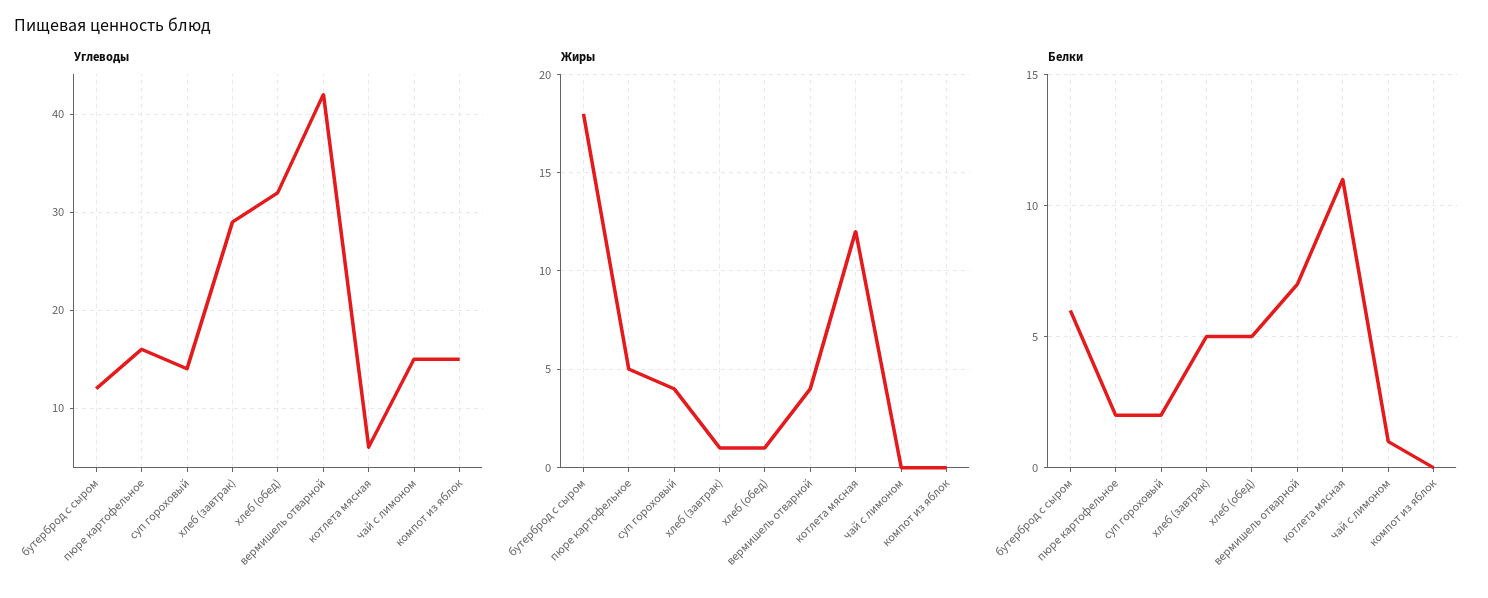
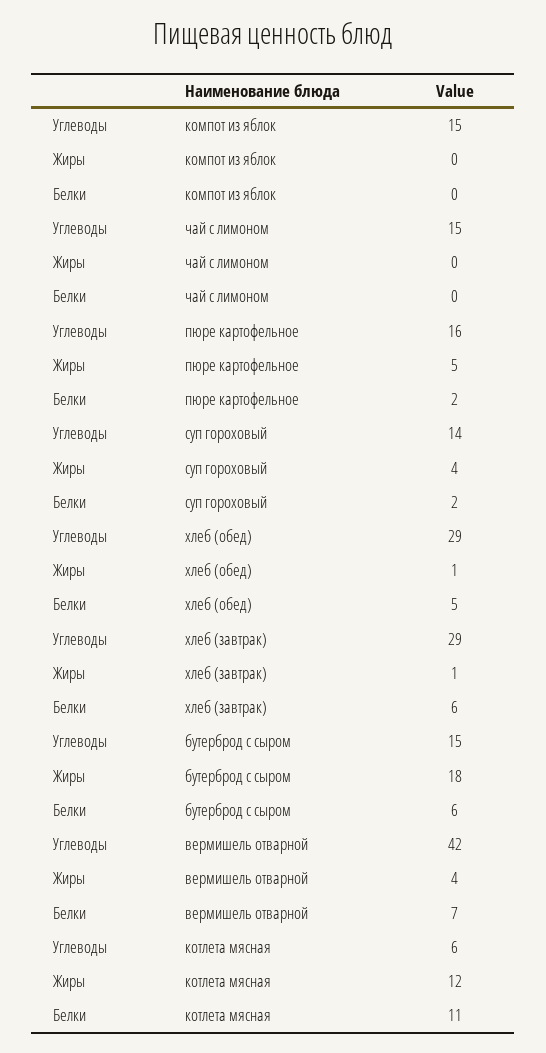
Углеводы, бутерброд с сыром: 12 -> 15
Углеводы, хлеб (обед): 32 -> 29
Белки, хлеб (завтрак): 5 -> 6
Белки, чай с лимоном: 1 -> 0

